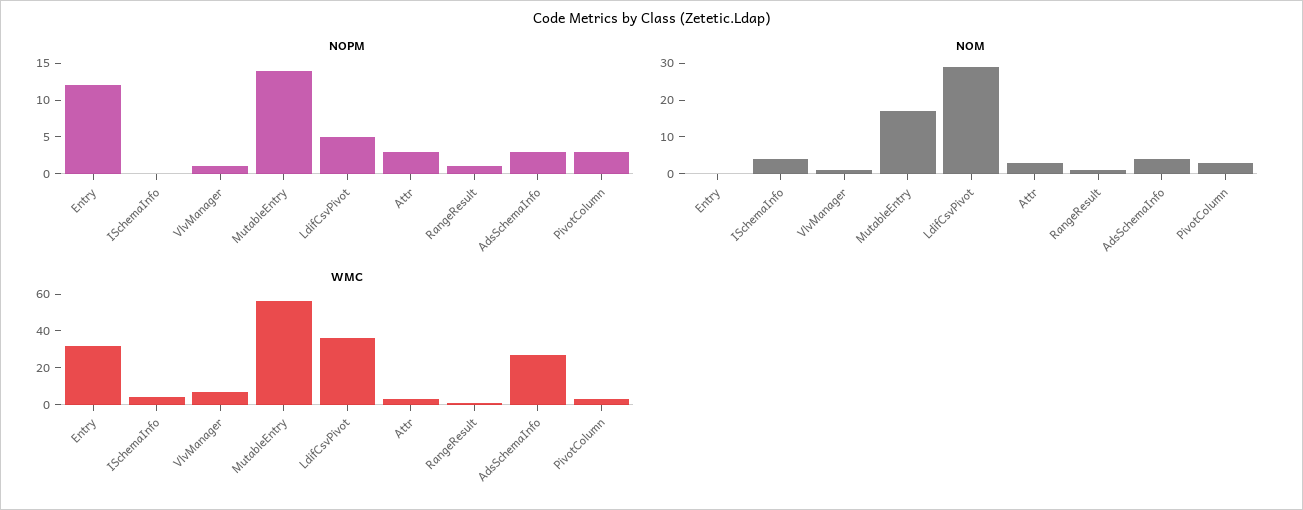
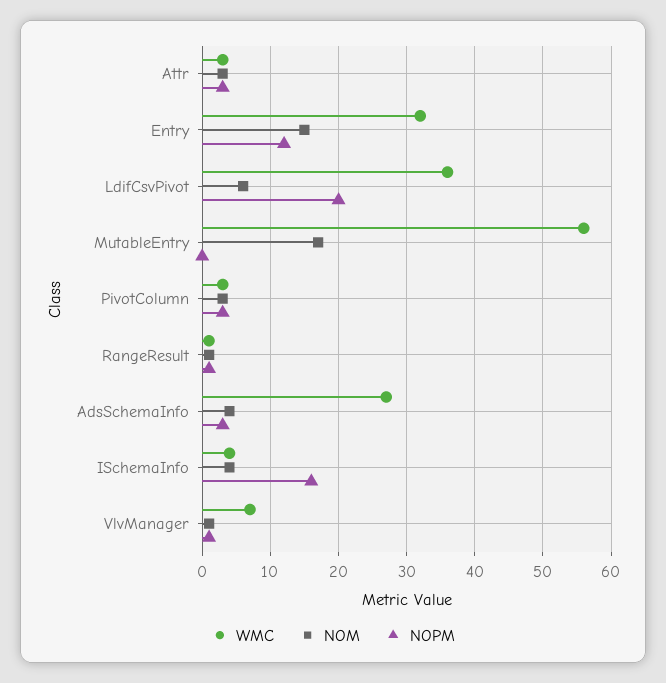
NOPM, ISchemaInfo: 0 -> 16
NOPM, MutableEntry: 15 -> 0
NOPM, LdifCsvPivot: 5 -> 20
NOM, Entry: 0 -> 15
NOM, LdifCsvPivot: 30 -> 6

